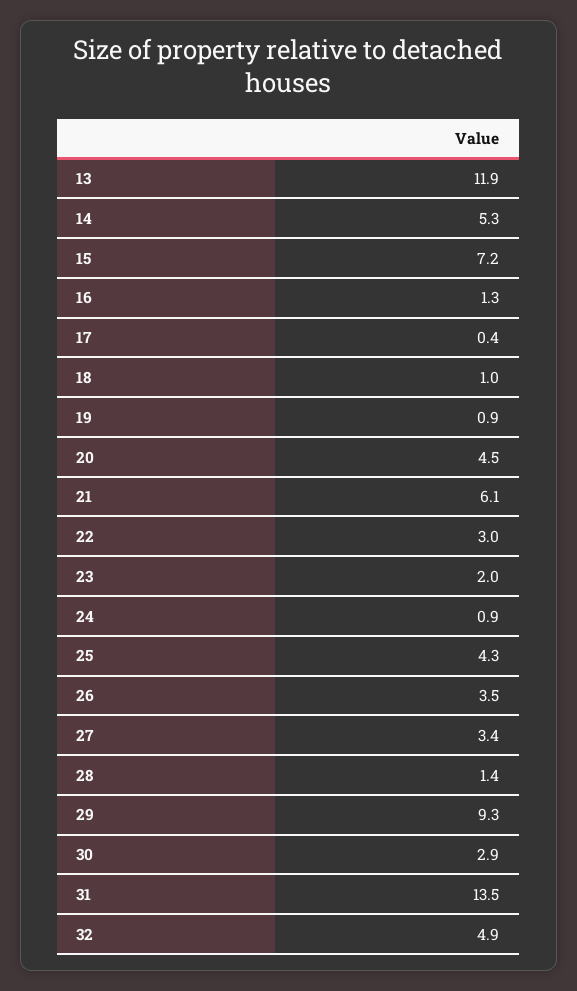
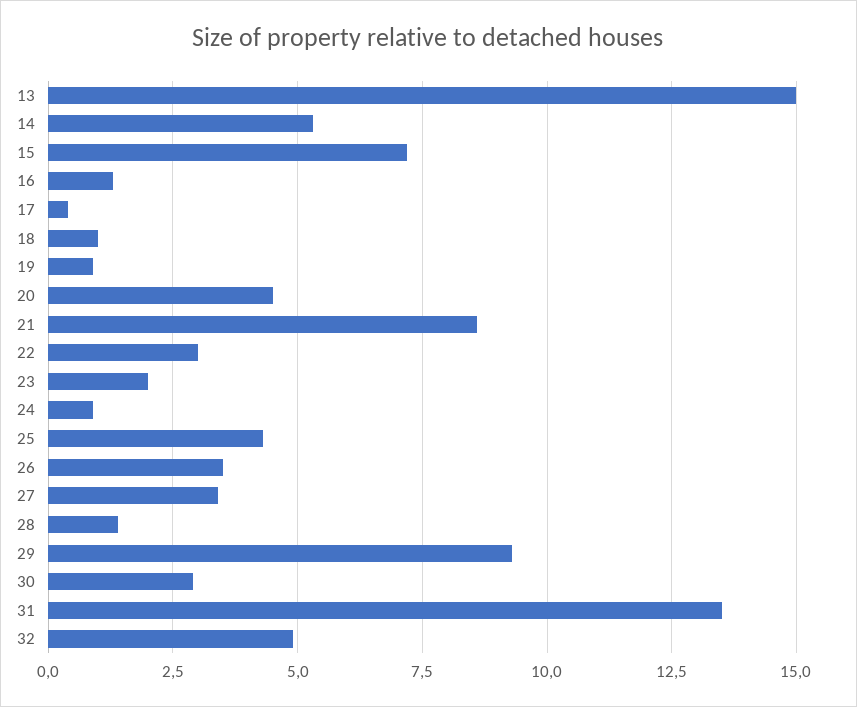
13: 11.9 -> 15
21: 6.1 -> 8.5

